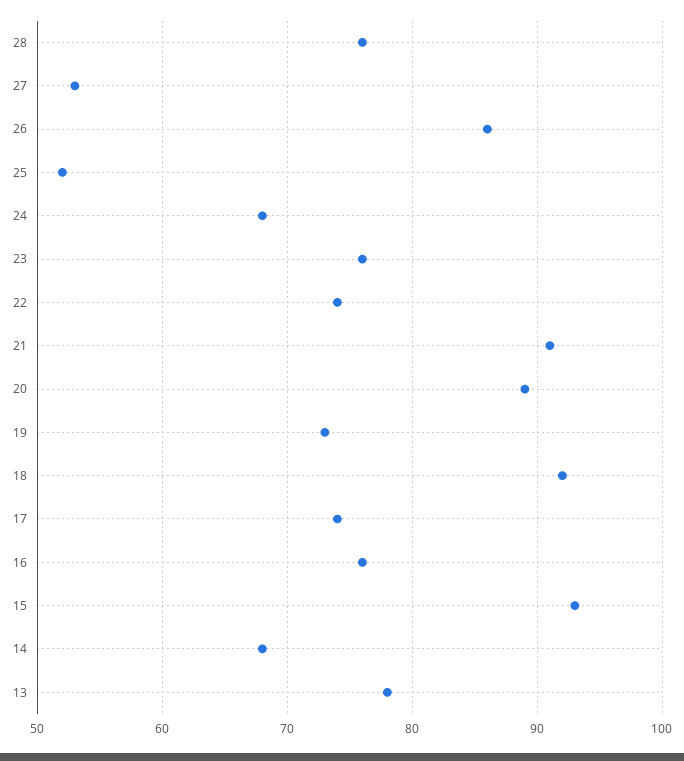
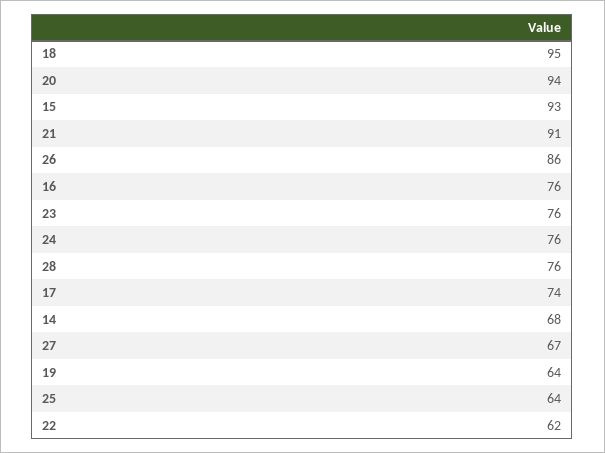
27: 53 -> 67
25: 52 -> 64
24: 68 -> 76
22: 74 -> 62
20: 89 -> 94
19: 73 -> 64
18: 92 -> 95
13: 78 -> none

